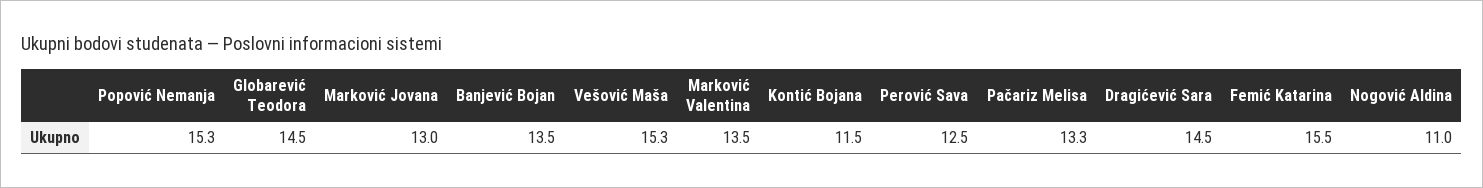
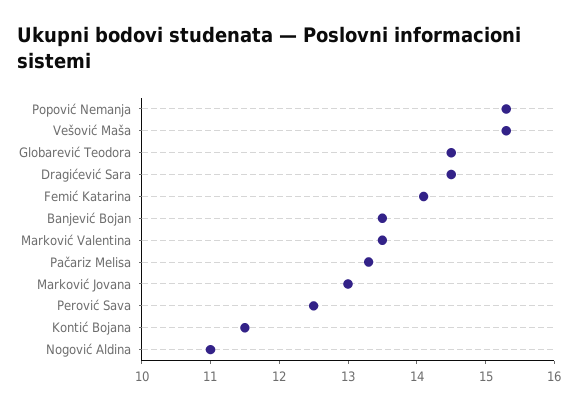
Femić Katarina: 15.5 -> 14

